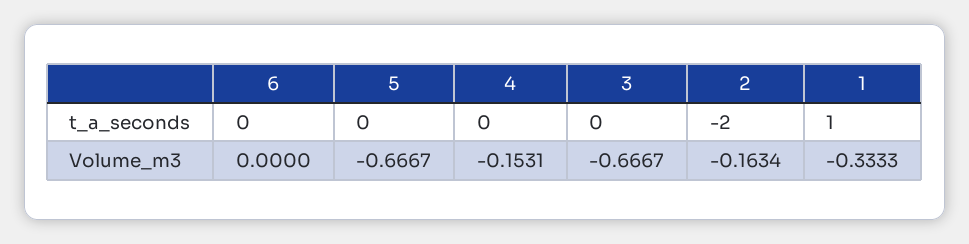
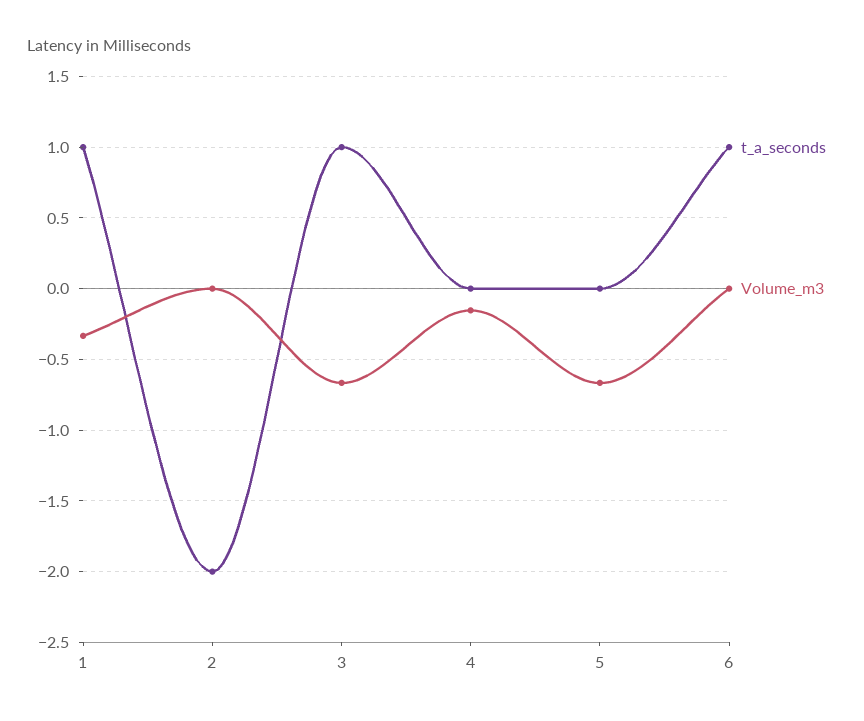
t_a_seconds, 6: 0 -> 1
t_a_seconds, 3: 0 -> 1
Volume_m3, 2: -0.1634 -> 0

